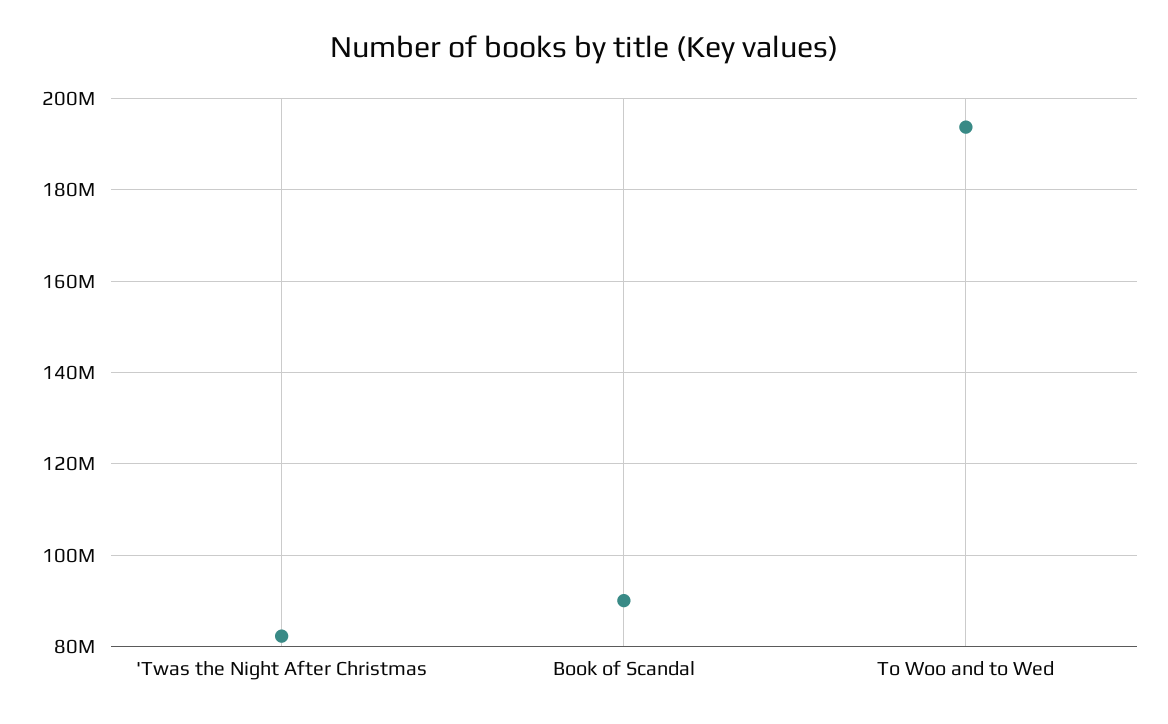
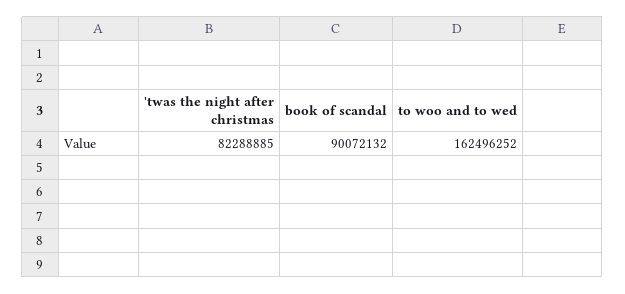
To Woo and to Wed: 194000000 -> 162496252

